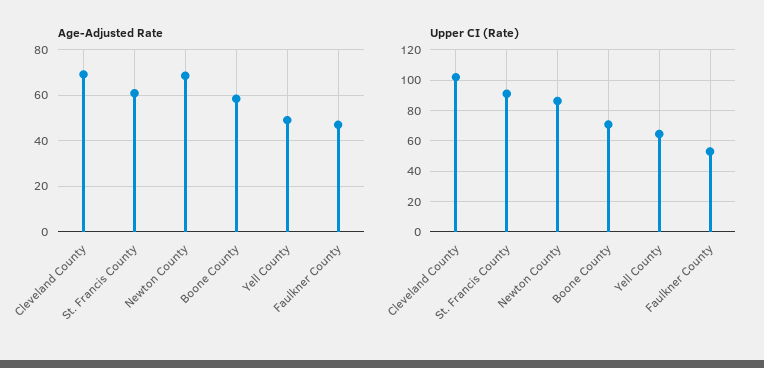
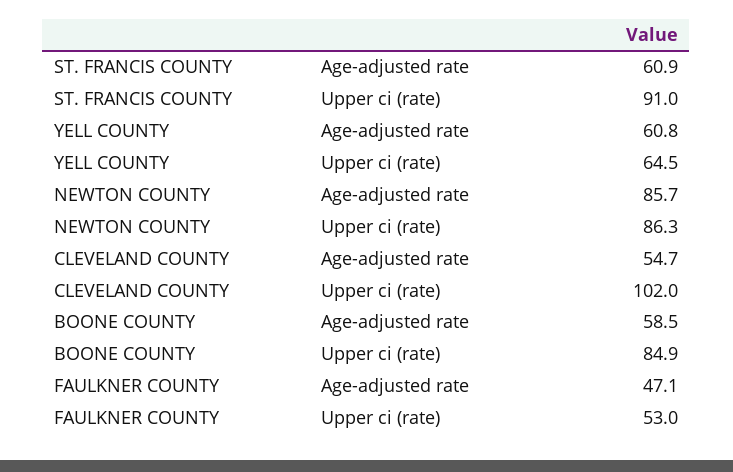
Age-Adjusted Rate, Cleveland County: 70 -> 54.7
Age-Adjusted Rate, Newton County: 70 -> 85.7
Age-Adjusted Rate, Yell County: 50 -> 60.8
Upper CI (Rate), Boone County: 70 -> 84.9

